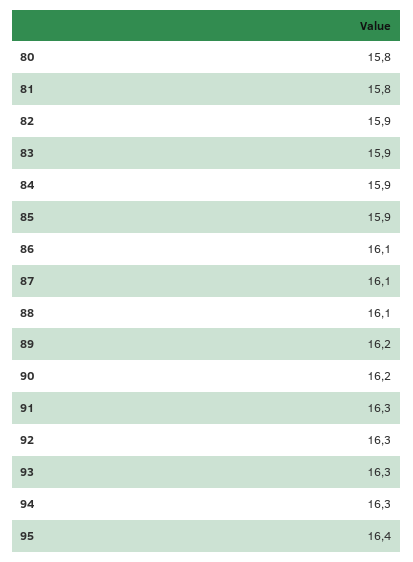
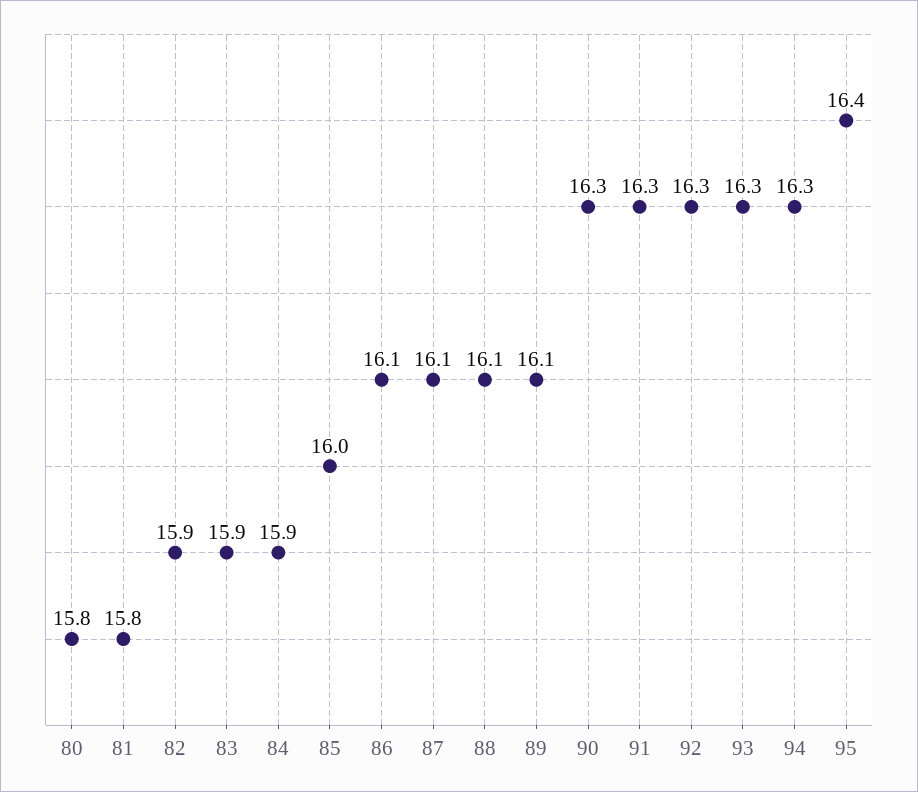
85: 15.9 -> 16
89: 16.2 -> 16.1
90: 16.2 -> 16.3

